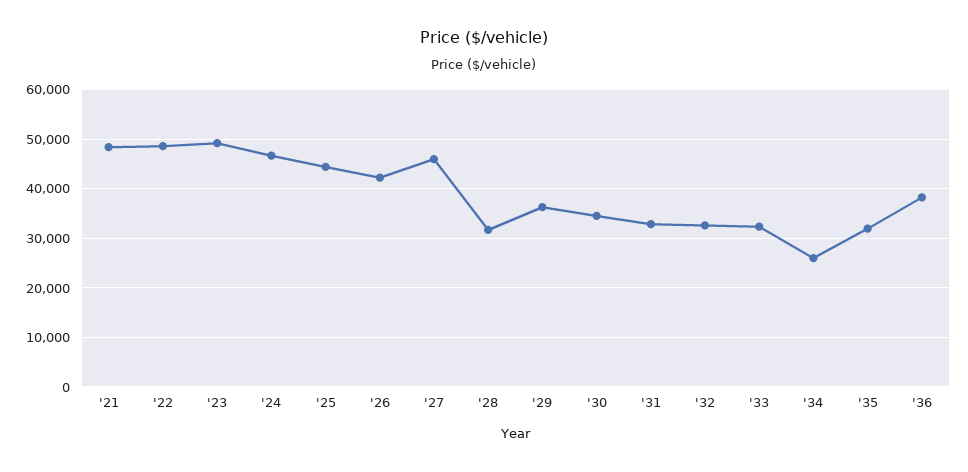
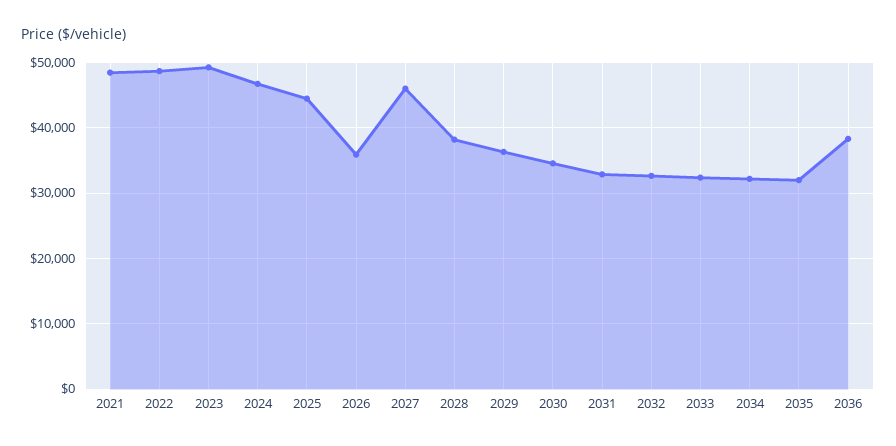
'26: 42000 -> 36000
'28: 32000 -> 38000
'34: 26000 -> 32000

